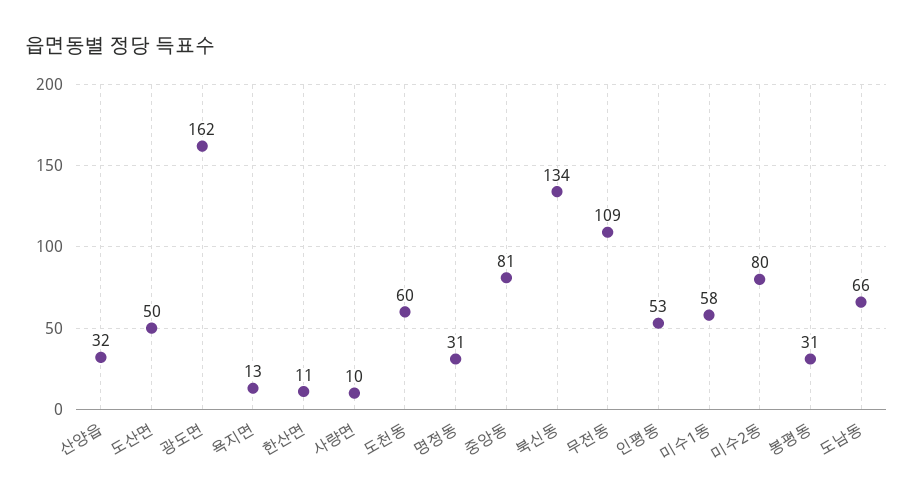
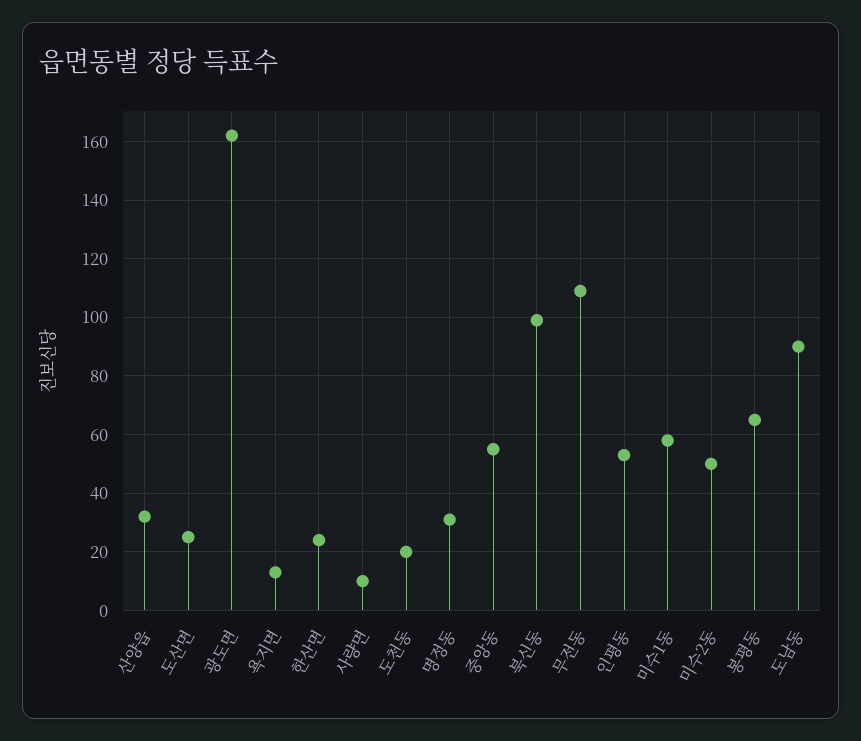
도산면: 50 -> 25
한산면: 11 -> 25
도천동: 60 -> 20
중앙동: 81 -> 55
북신동: 134 -> 100
미수2동: 80 -> 50
봉평동: 31 -> 65
도남동: 66 -> 90

